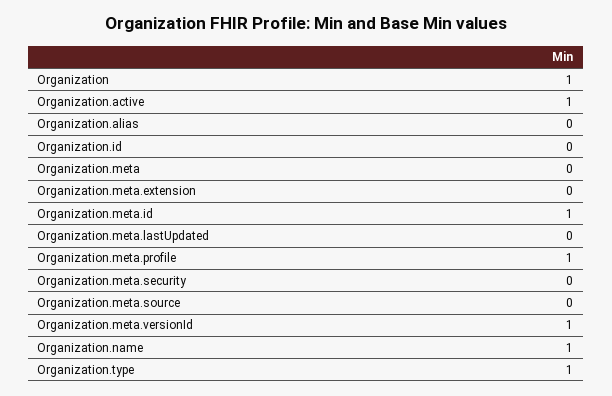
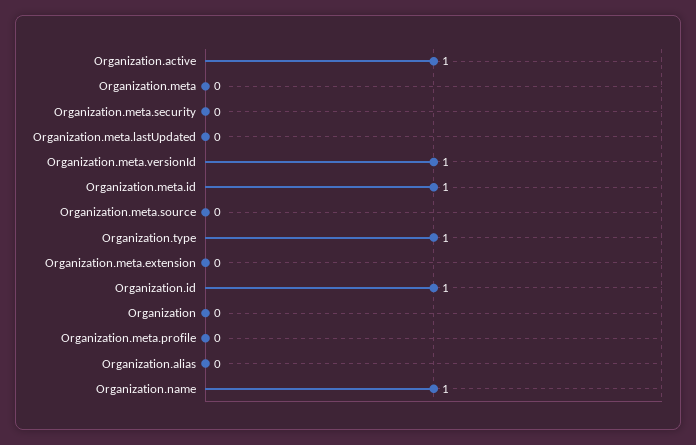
Organization: 1 -> 0
Organization.id: 0 -> 1
Organization.meta.profile: 1 -> 0

